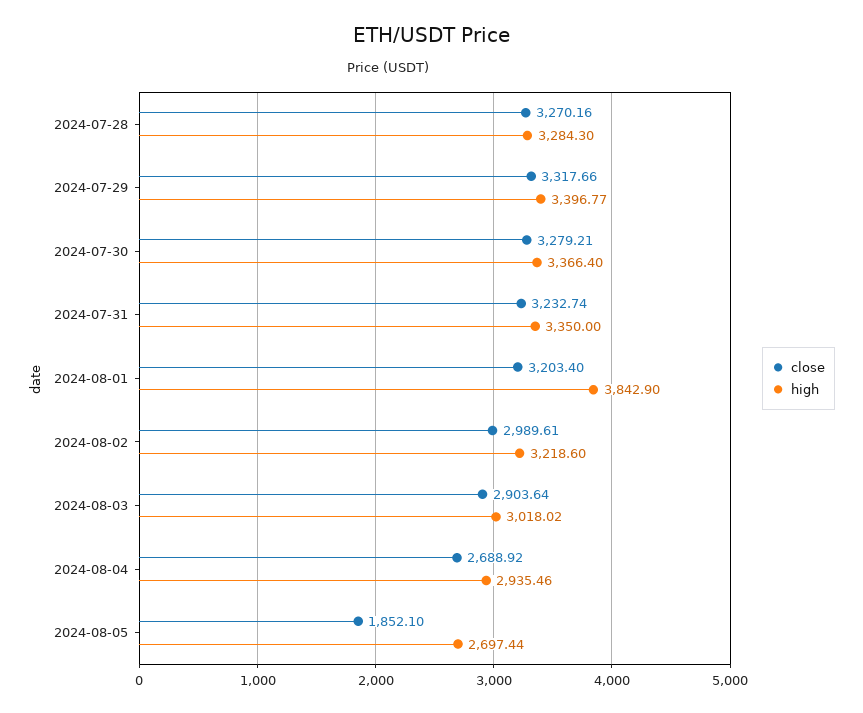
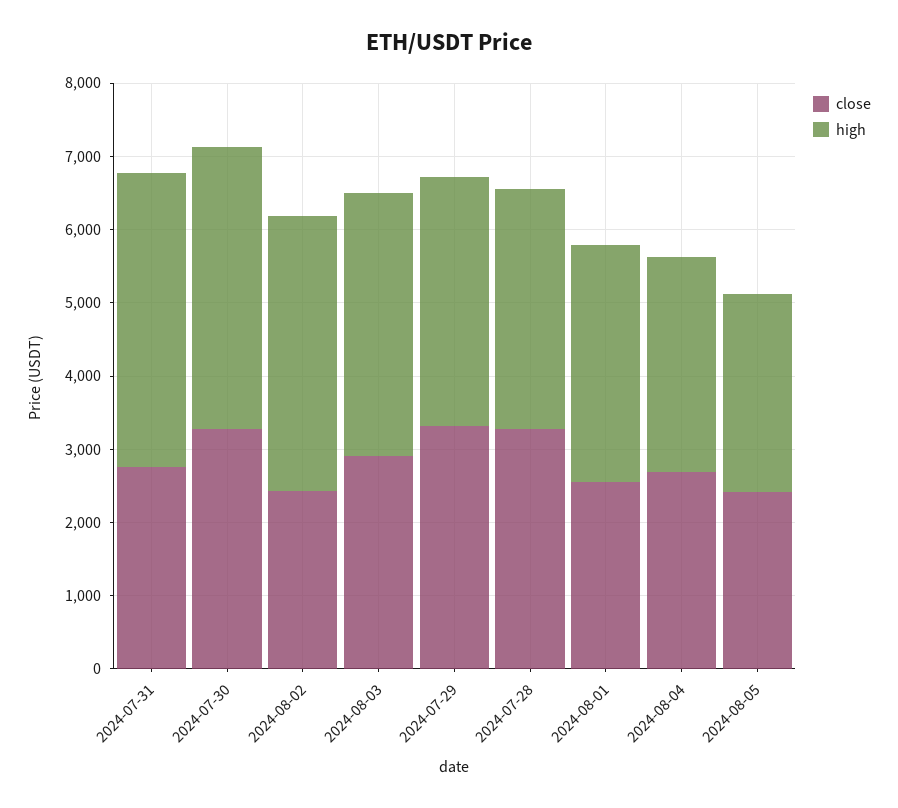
high, 2024-07-30: 3366.4 -> 3800
close, 2024-07-31: 3232.74 -> 2800
high, 2024-07-31: 3350 -> 4000
close, 2024-08-01: 3203.4 -> 2600
high, 2024-08-01: 3842.9 -> 3200
close, 2024-08-02: 2989.61 -> 2400
high, 2024-08-02: 3218.6 -> 3800
high, 2024-08-03: 3018.02 -> 3600
close, 2024-08-05: 1852.1 -> 2400

